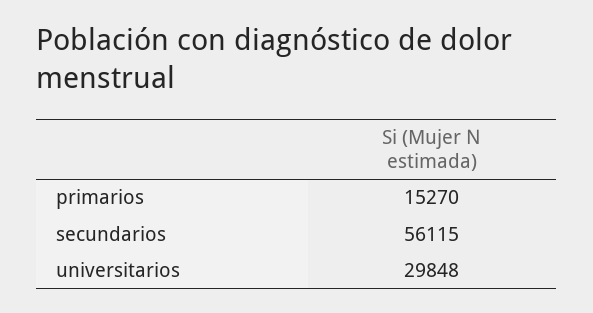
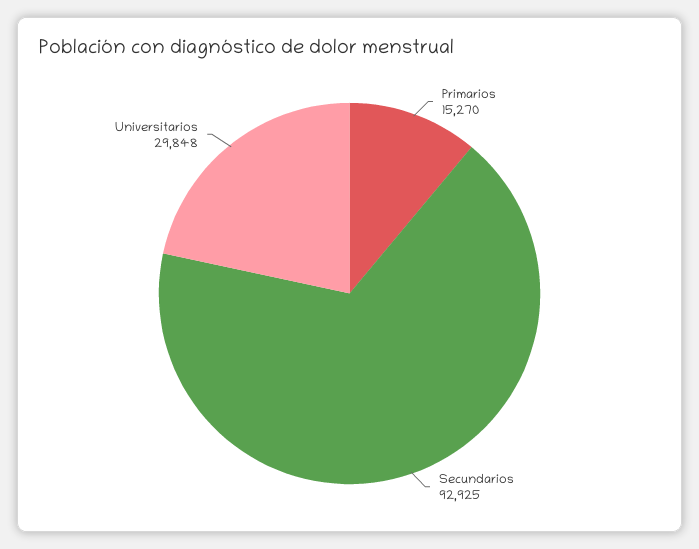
secundarios: 56115 -> 92925

